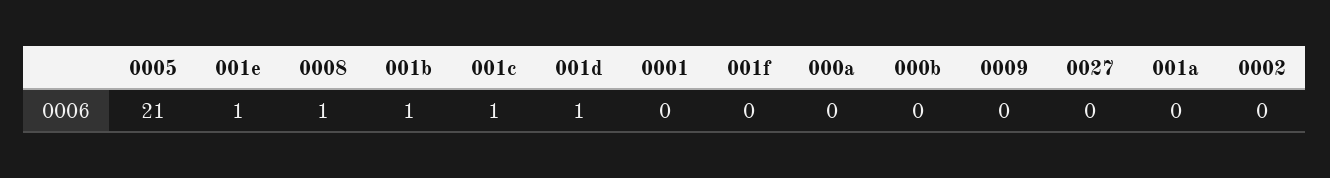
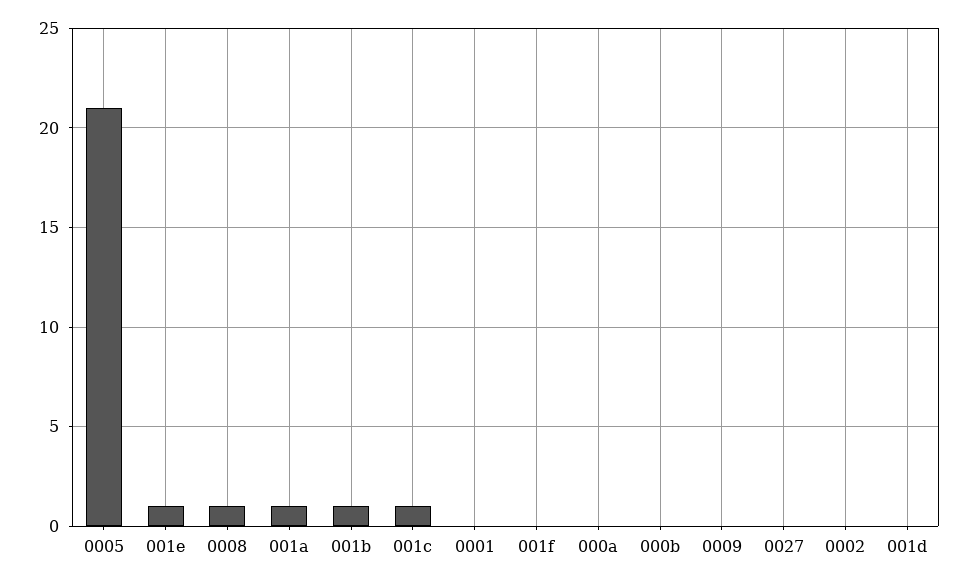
001d: 1 -> 0
001a: 0 -> 1

